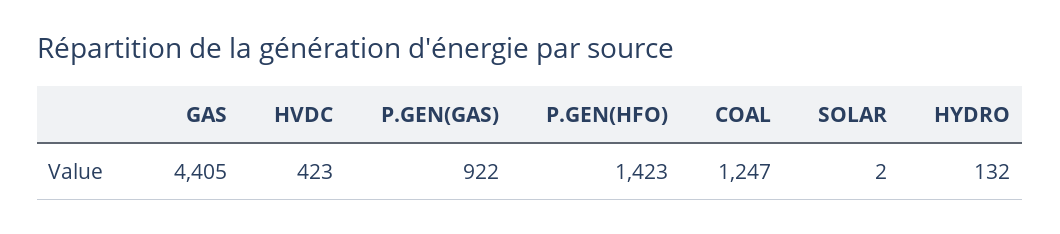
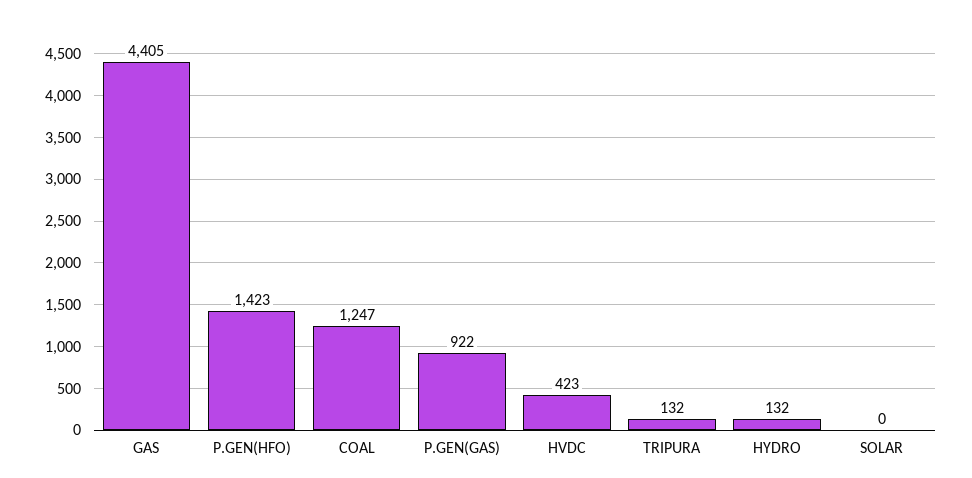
SOLAR: 2 -> 0
TRIPURA: none -> 132

